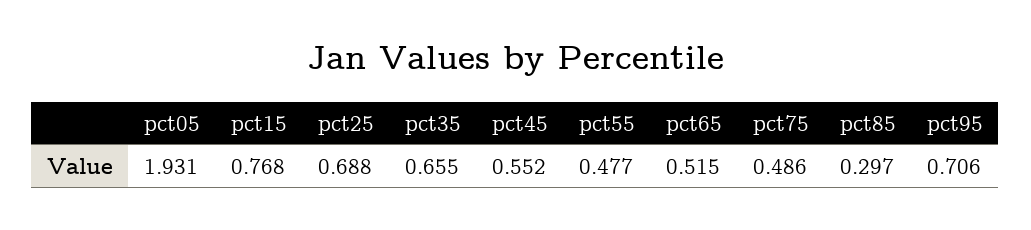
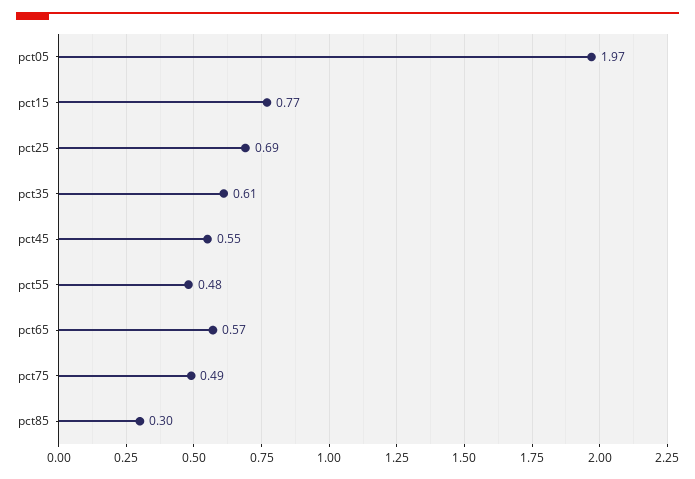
pct05: 1.931 -> 1.97
pct35: 0.655 -> 0.61
pct65: 0.515 -> 0.57
pct95: 0.706 -> none

